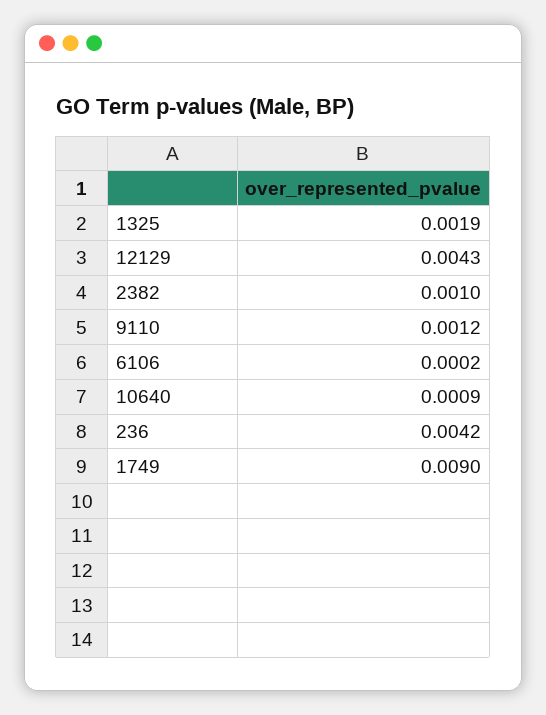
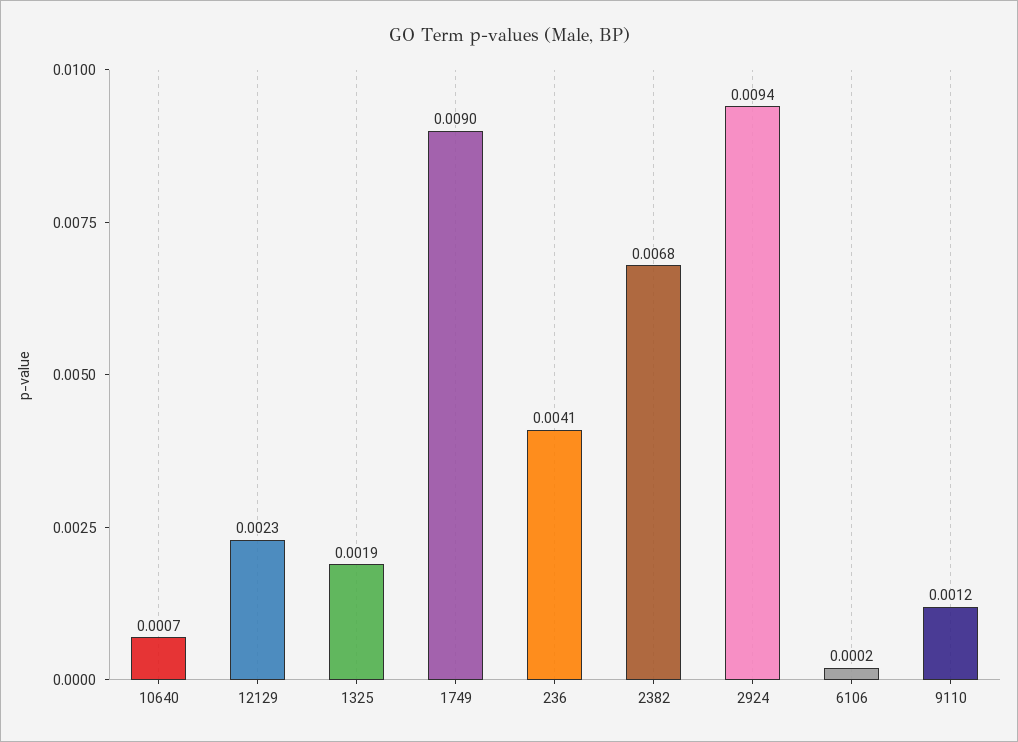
12129: 0.0043 -> 0.0023
2382: 0.001 -> 0.0068
10640: 0.0009 -> 0.0007
236: 0.0042 -> 0.0041
2924: none -> 0.0094

